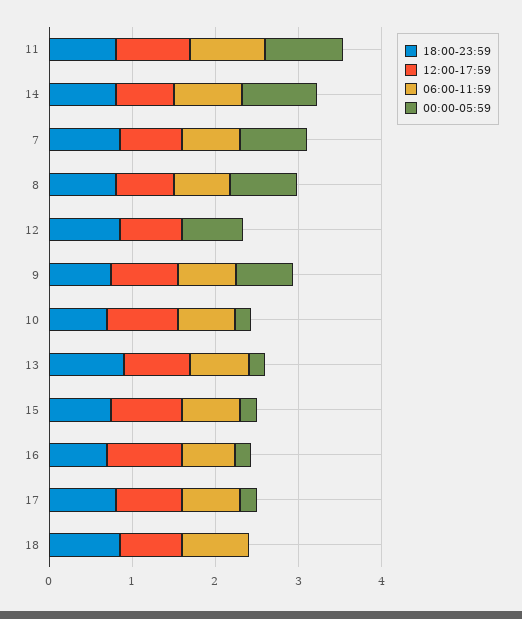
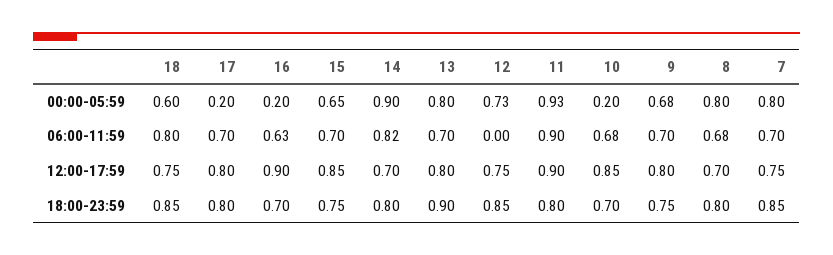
00:00-05:59, 13: 0.2 -> 0.8
00:00-05:59, 15: 0.2 -> 0.65
00:00-05:59, 18: 0 -> 0.6

